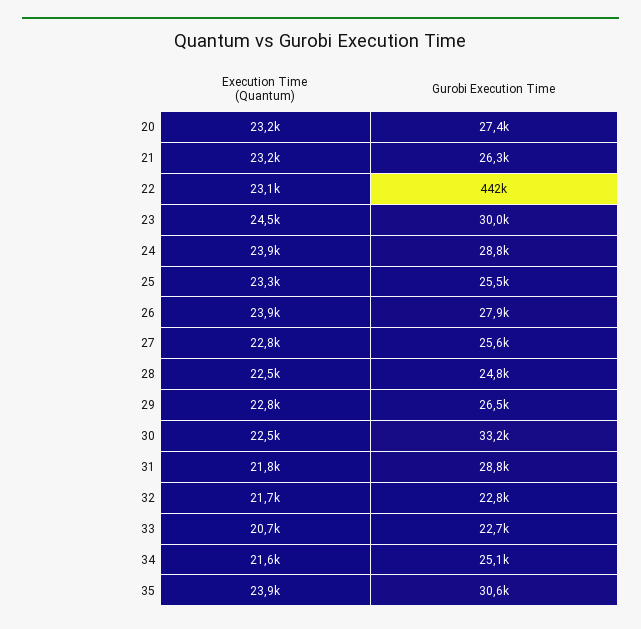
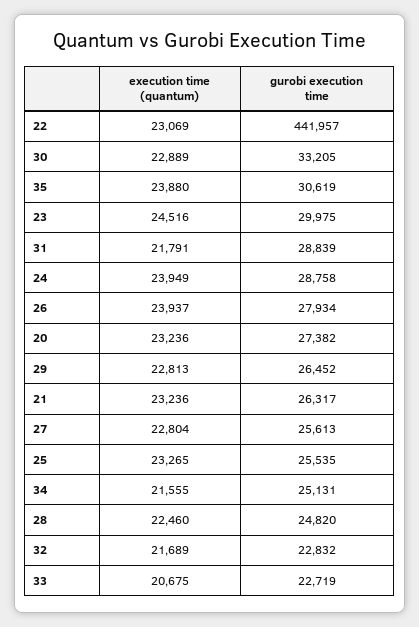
Execution Time (Quantum), 30: 22500 -> 22889

